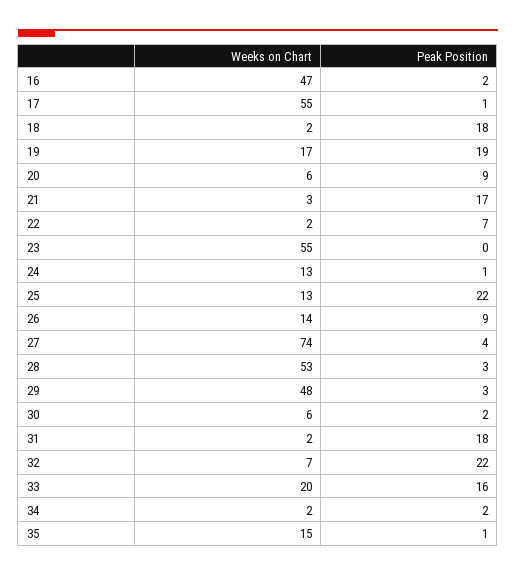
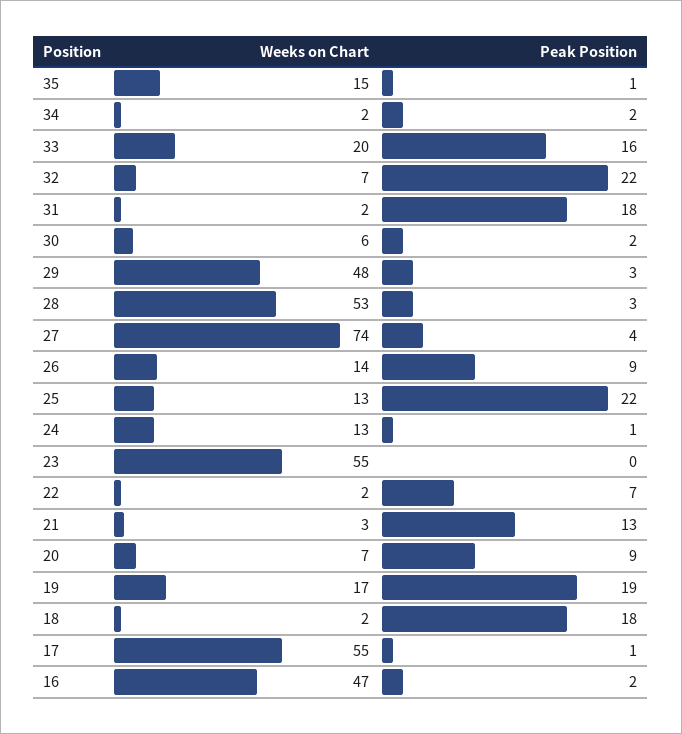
Weeks on Chart, 20: 6 -> 7
Peak Position, 21: 17 -> 13

